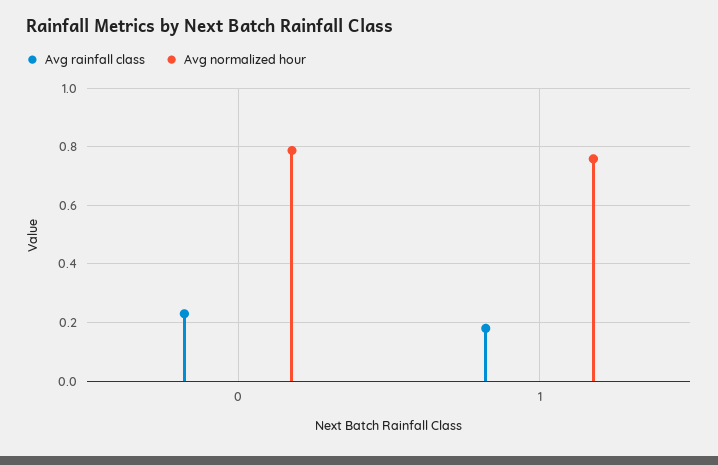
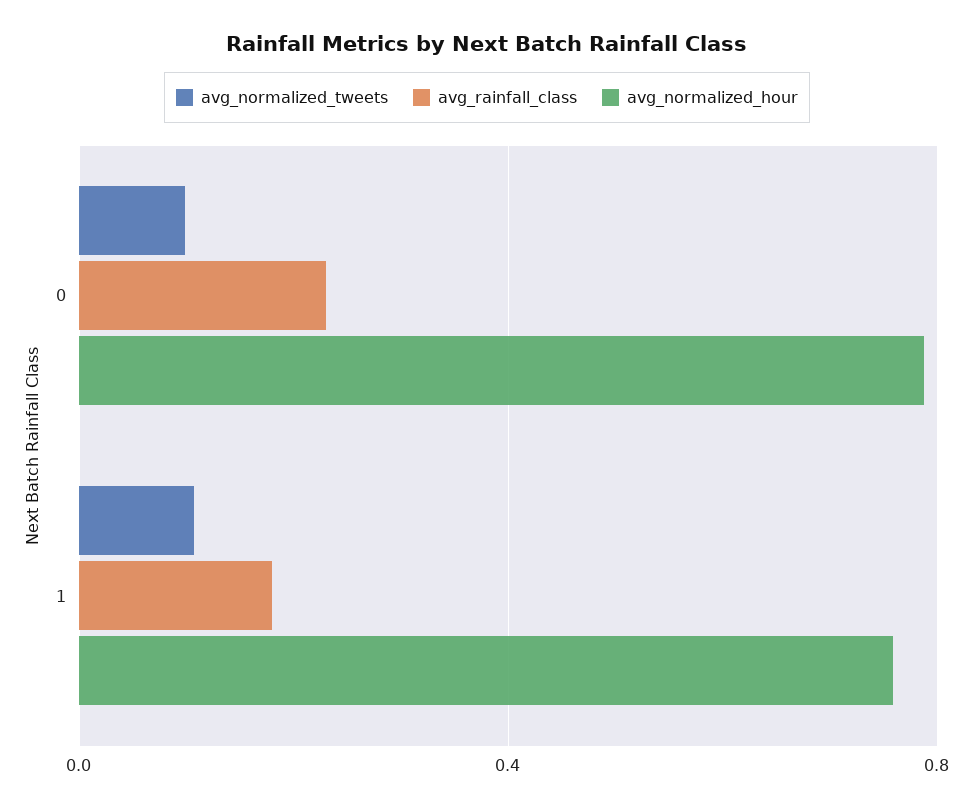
avg_normalized_tweets, 0: none -> 0.1
avg_normalized_tweets, 1: none -> 0.1

